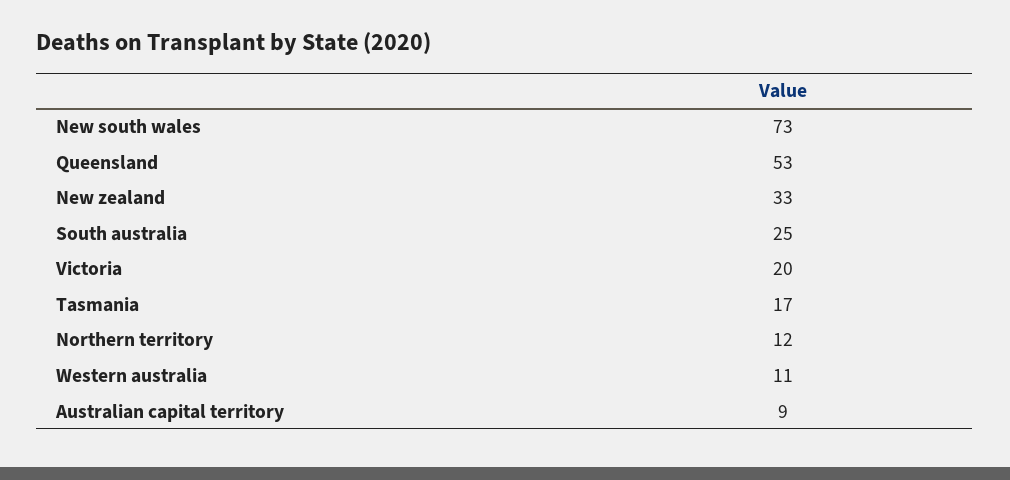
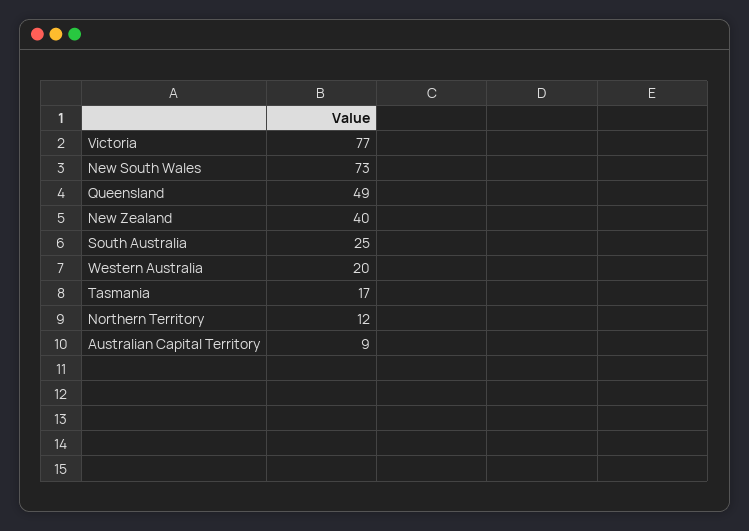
Queensland: 53 -> 49
New zealand: 33 -> 40
Victoria: 20 -> 77
Western australia: 11 -> 20

